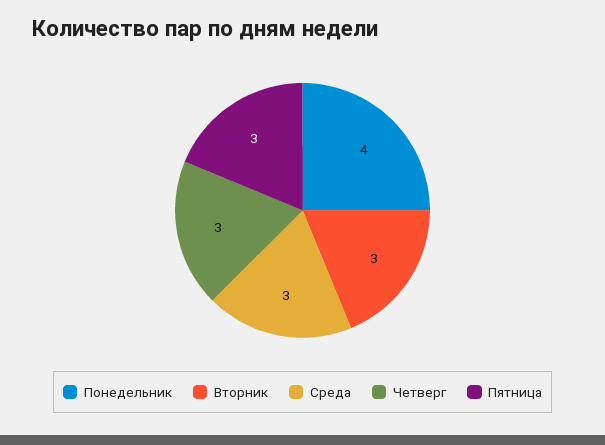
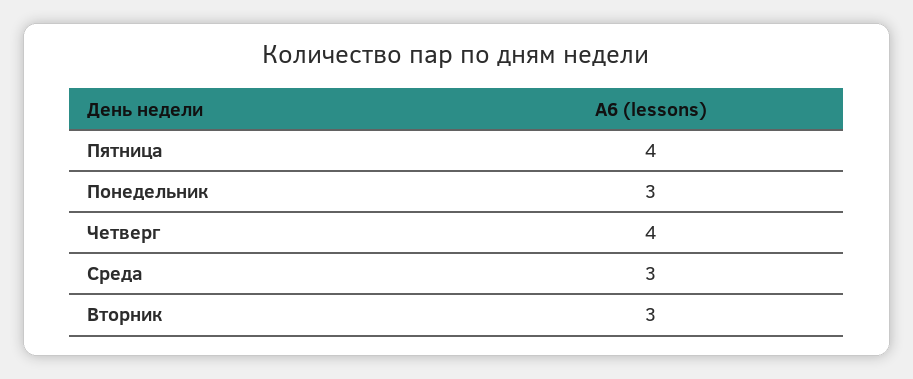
Понедельник: 4 -> 3
Четверг: 3 -> 4
Пятница: 3 -> 4

